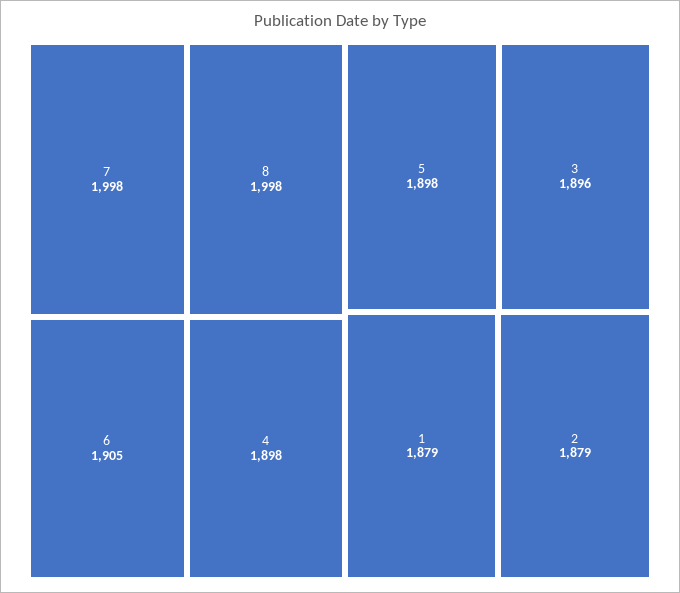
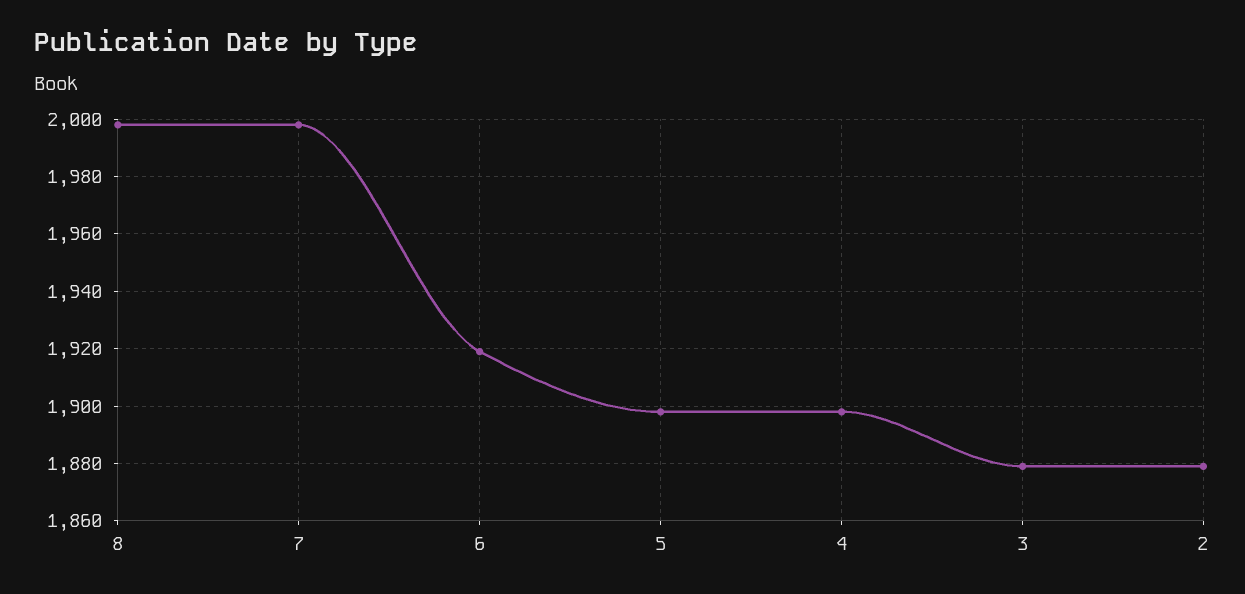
6: 1905 -> 1920
3: 1896 -> 1880
1: 1879 -> none

